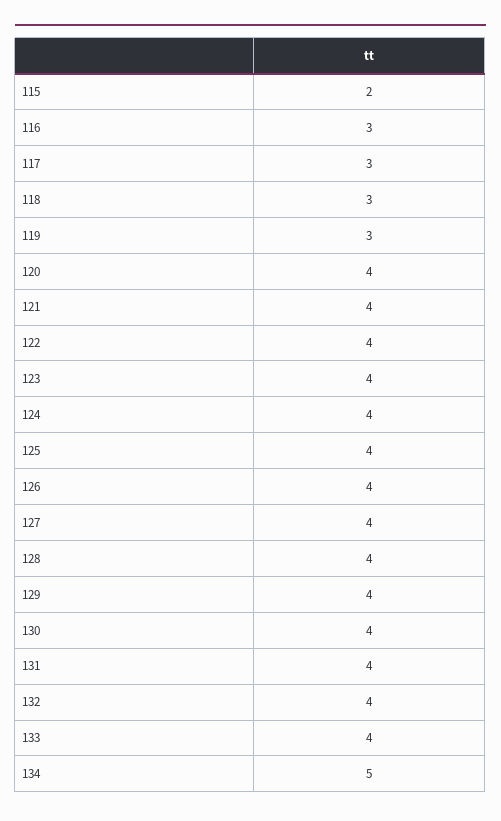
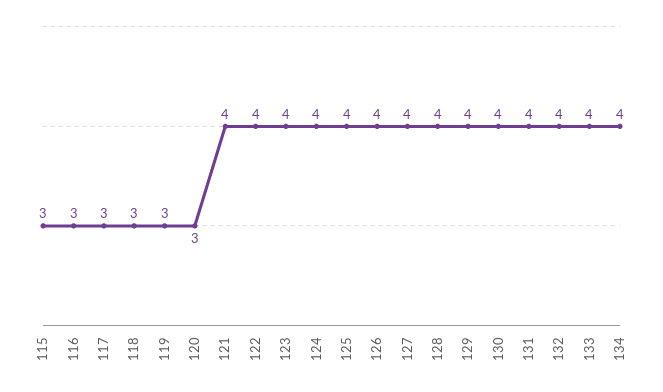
115: 2 -> 3
120: 4 -> 3
134: 5 -> 4

